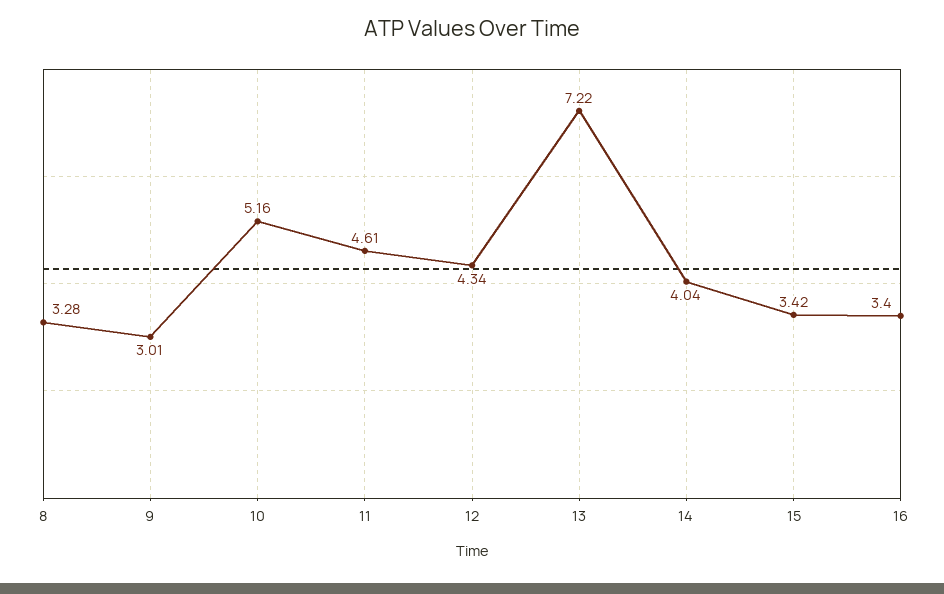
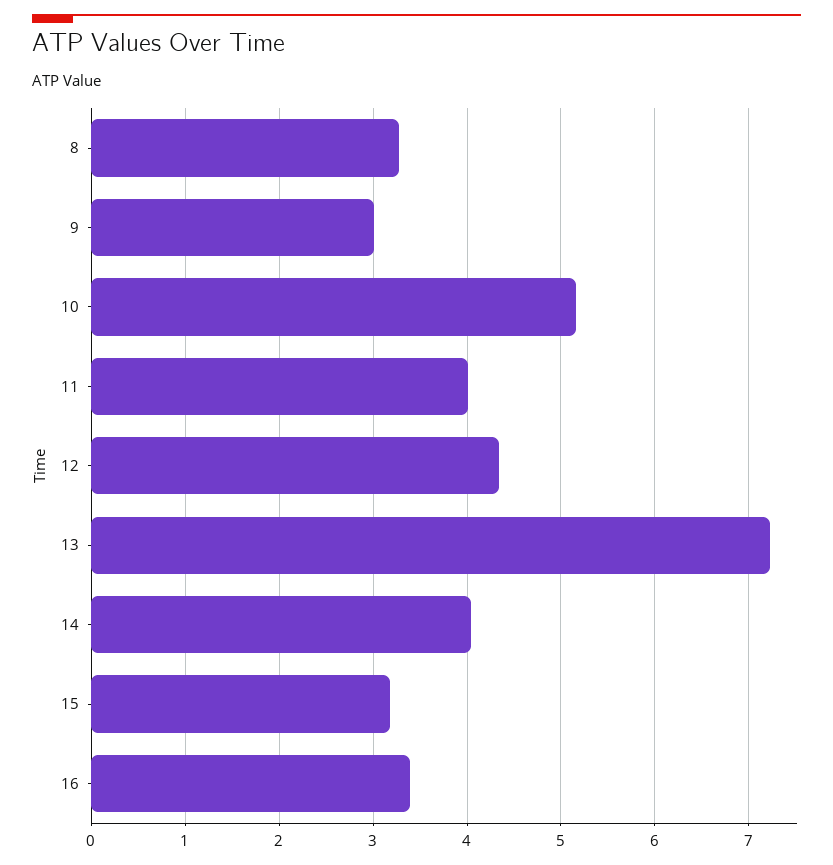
11: 4.61 -> 4
15: 3.42 -> 3.2

